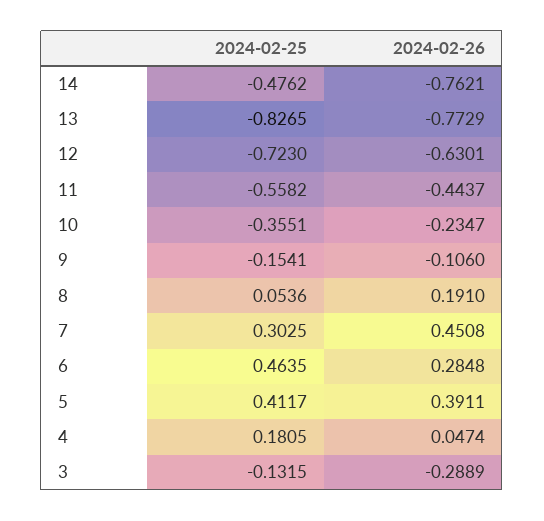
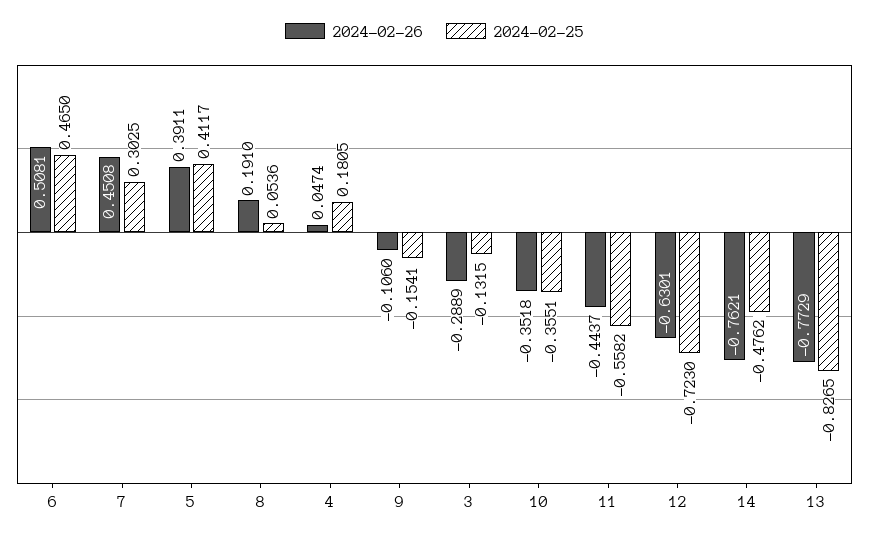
2024-02-26, 10: -0.2347 -> -0.3518
2024-02-25, 6: 0.4635 -> 0.465
2024-02-26, 6: 0.2848 -> 0.5081

